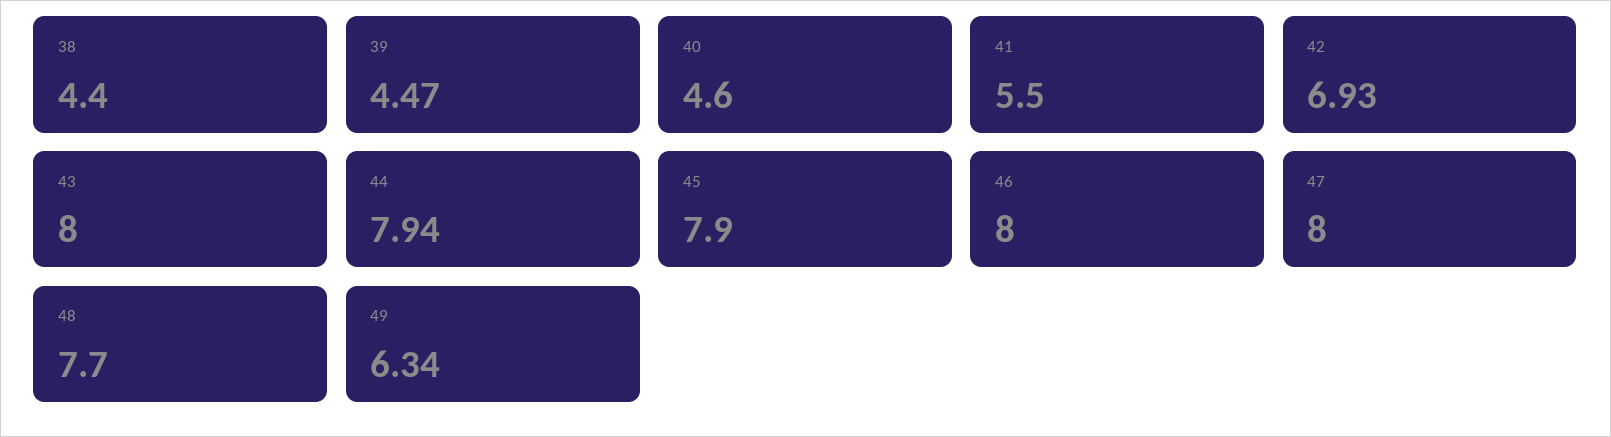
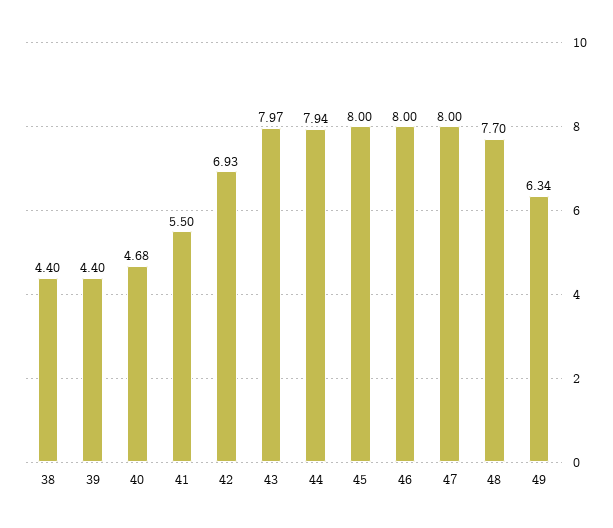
39: 4.47 -> 4.4
40: 4.6 -> 4.68
43: 8 -> 7.97
45: 7.9 -> 8

